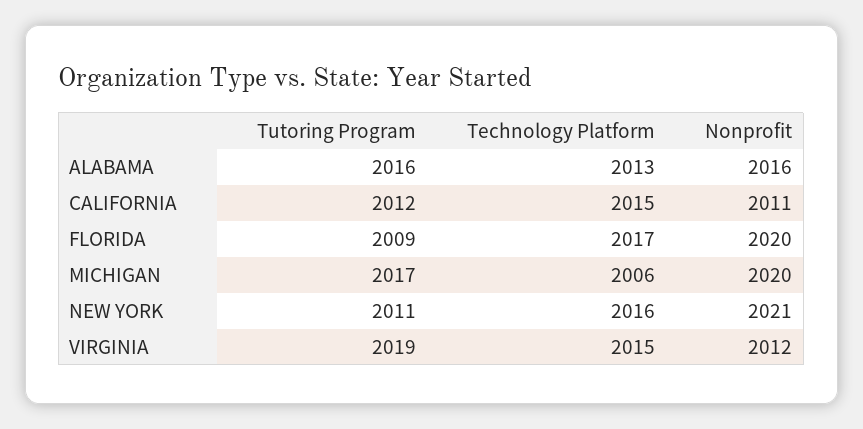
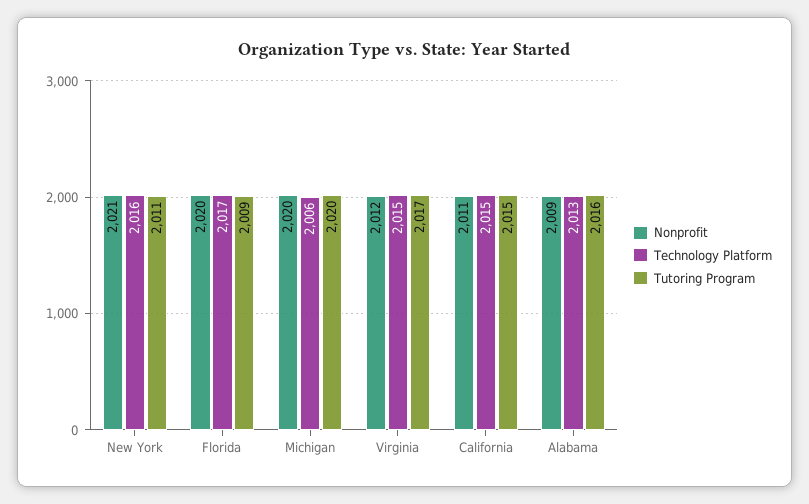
Nonprofit, ALABAMA: 2016 -> 2009
Tutoring Program, CALIFORNIA: 2012 -> 2015
Tutoring Program, MICHIGAN: 2017 -> 2020
Tutoring Program, VIRGINIA: 2019 -> 2017

